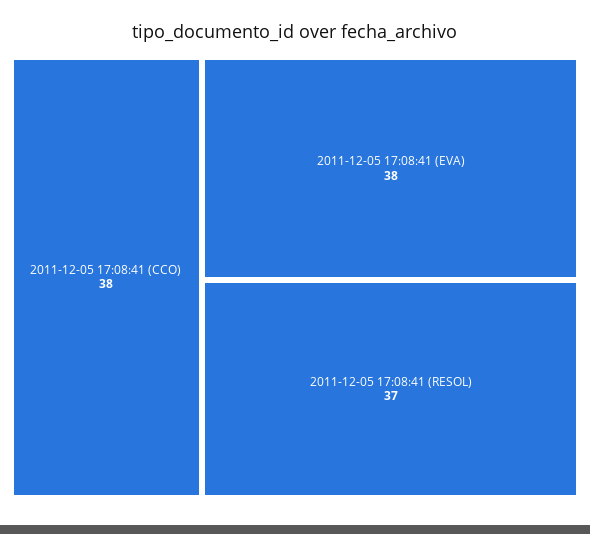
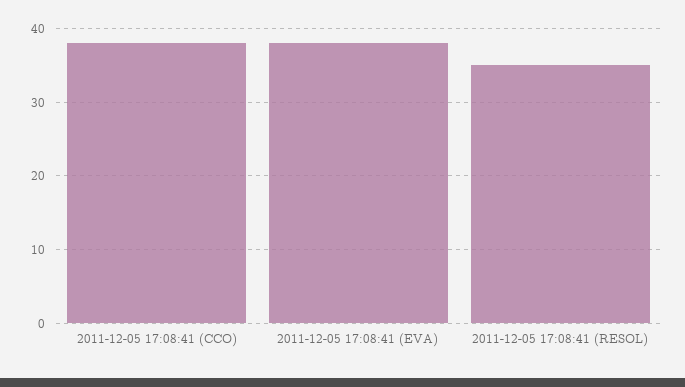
2011-12-05 17:08:41 (RESOL): 37 -> 35

